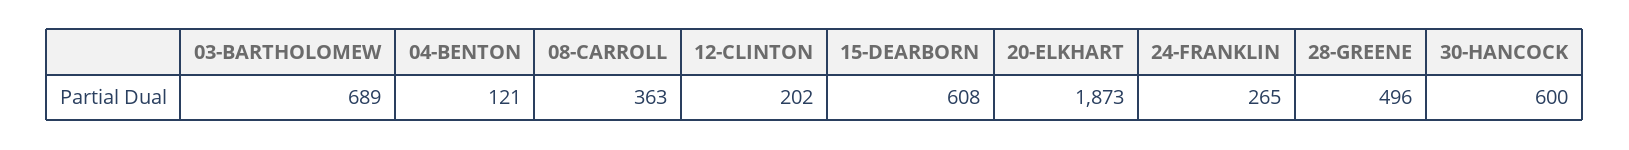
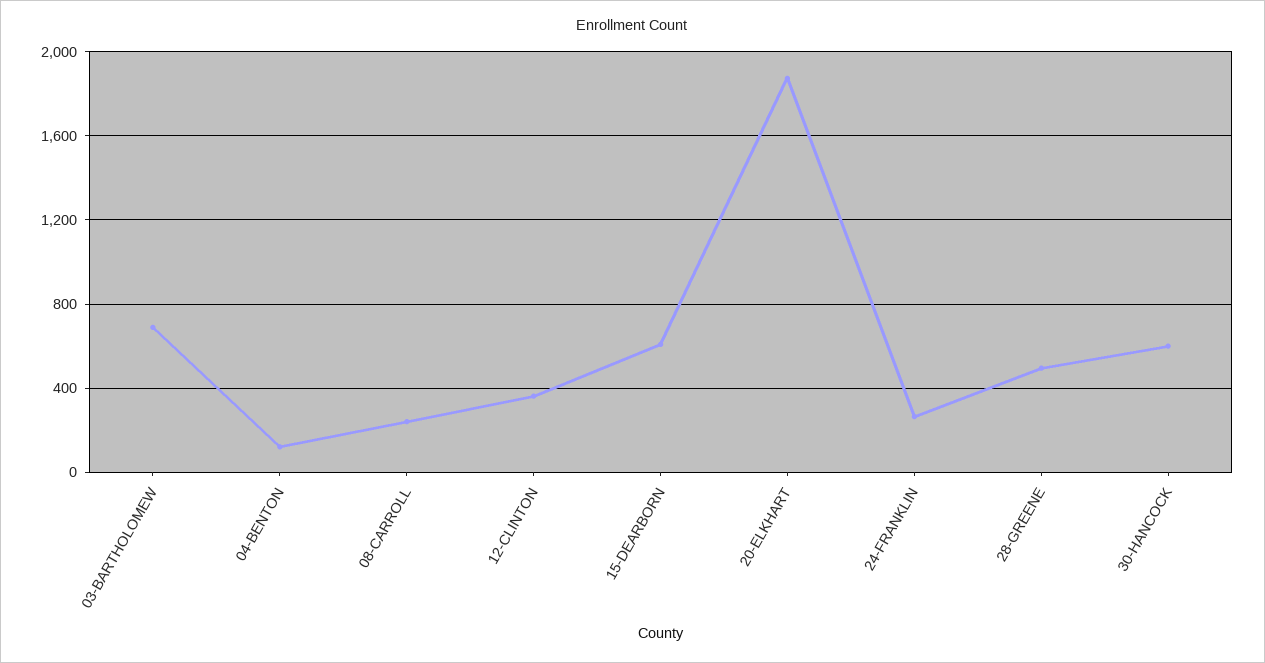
08-CARROLL: 363 -> 250
12-CLINTON: 202 -> 350

